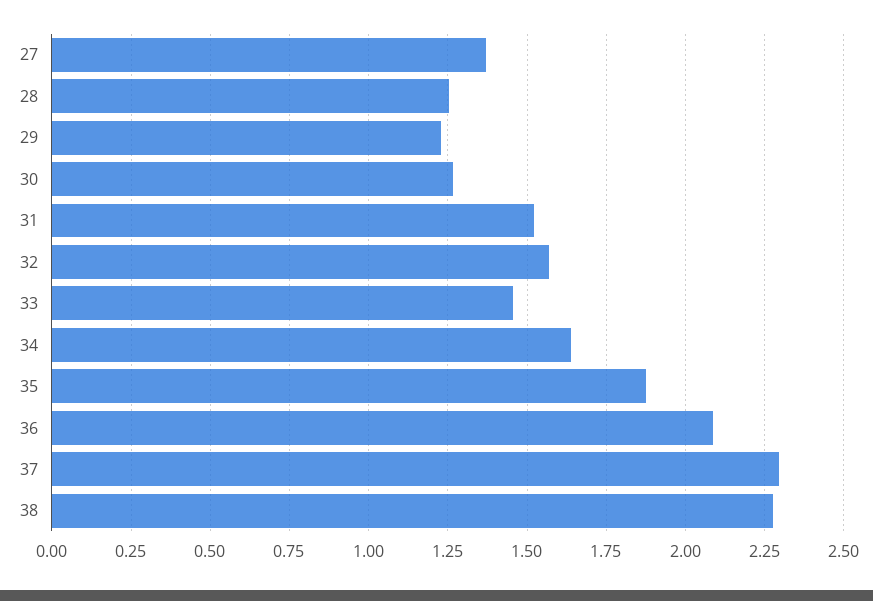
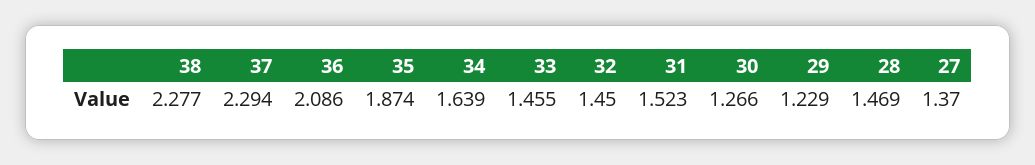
28: 1.25 -> 1.469
32: 1.575 -> 1.45

